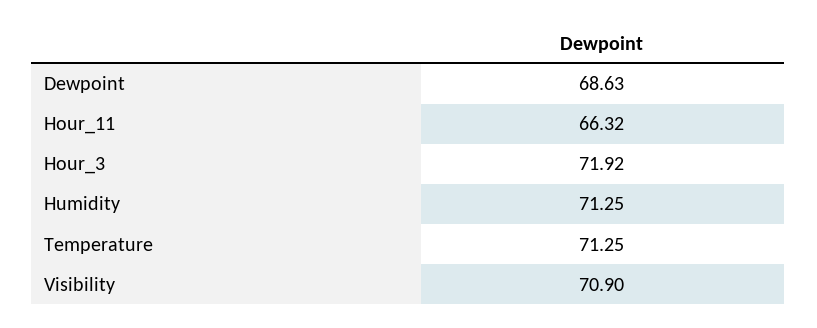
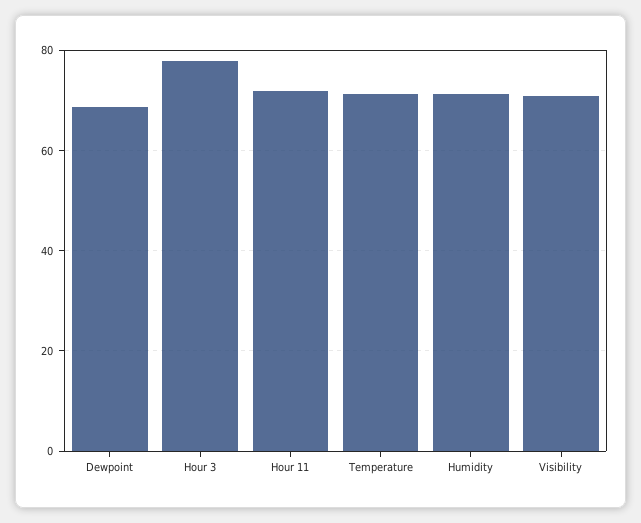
Hour_11: 66.32 -> 72
Hour_3: 71.92 -> 78

